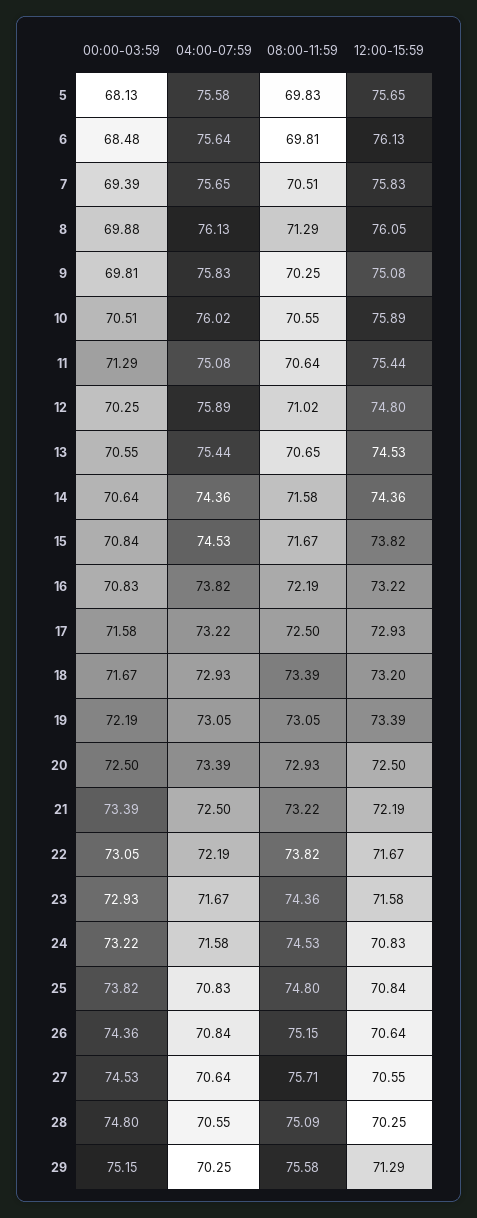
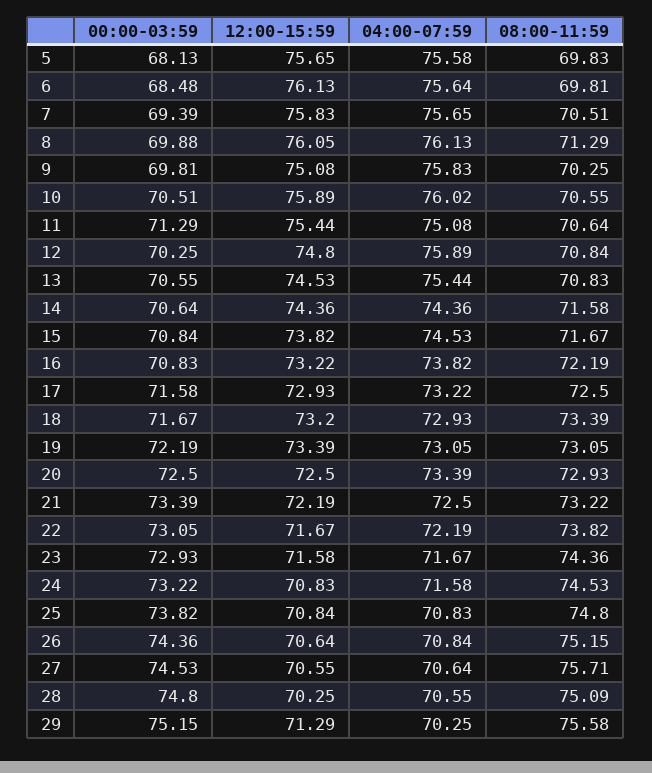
08:00-11:59, 12: 71.02 -> 70.84
08:00-11:59, 13: 70.65 -> 70.83

